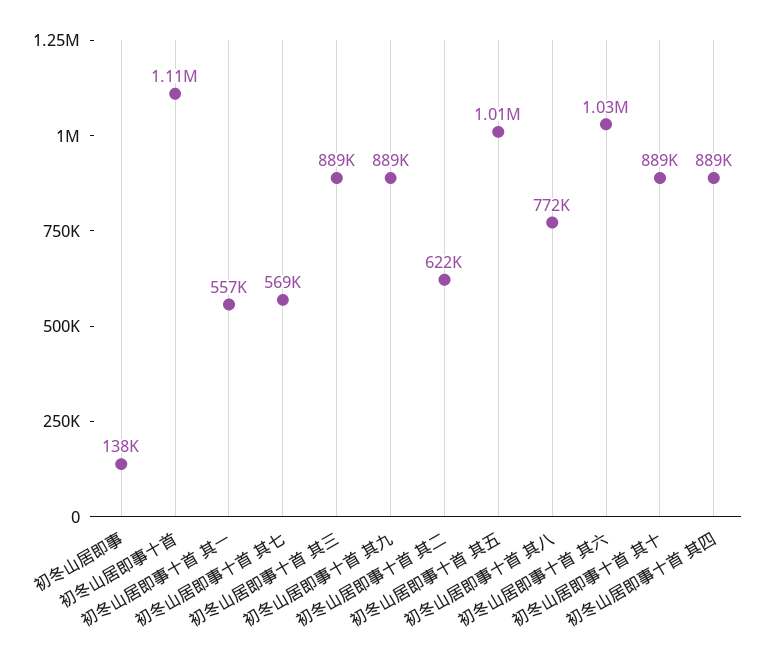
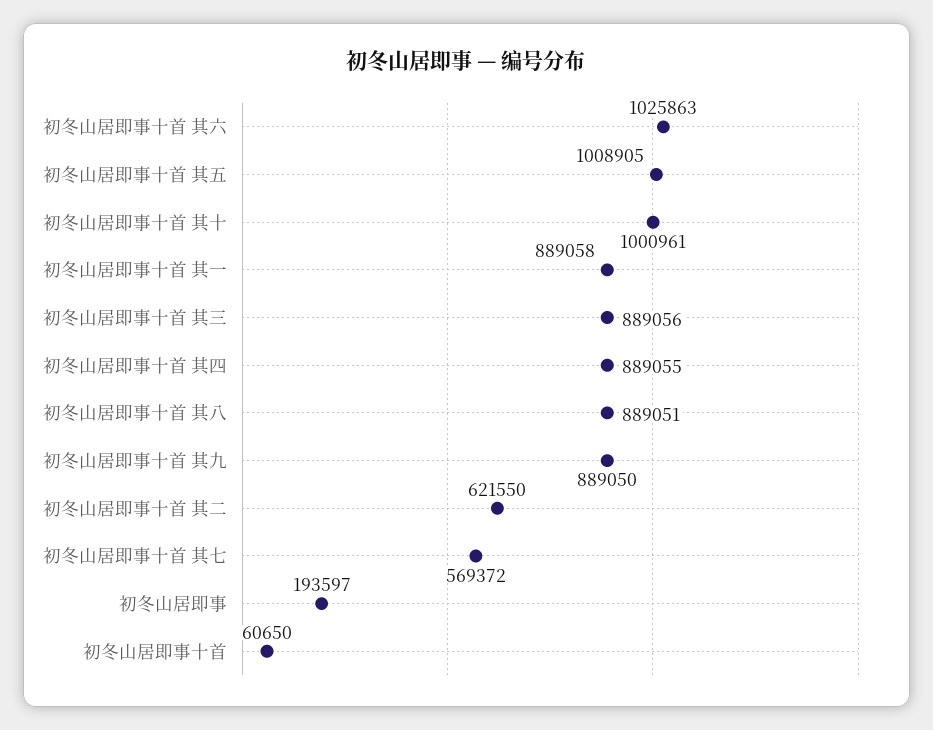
初冬山居即事: 138000 -> 193597
初冬山居即事十首: 1110000 -> 60650
初冬山居即事十首 其一: 557000 -> 889058
初冬山居即事十首 其八: 772000 -> 889051
初冬山居即事十首 其十: 889000 -> 1000961

